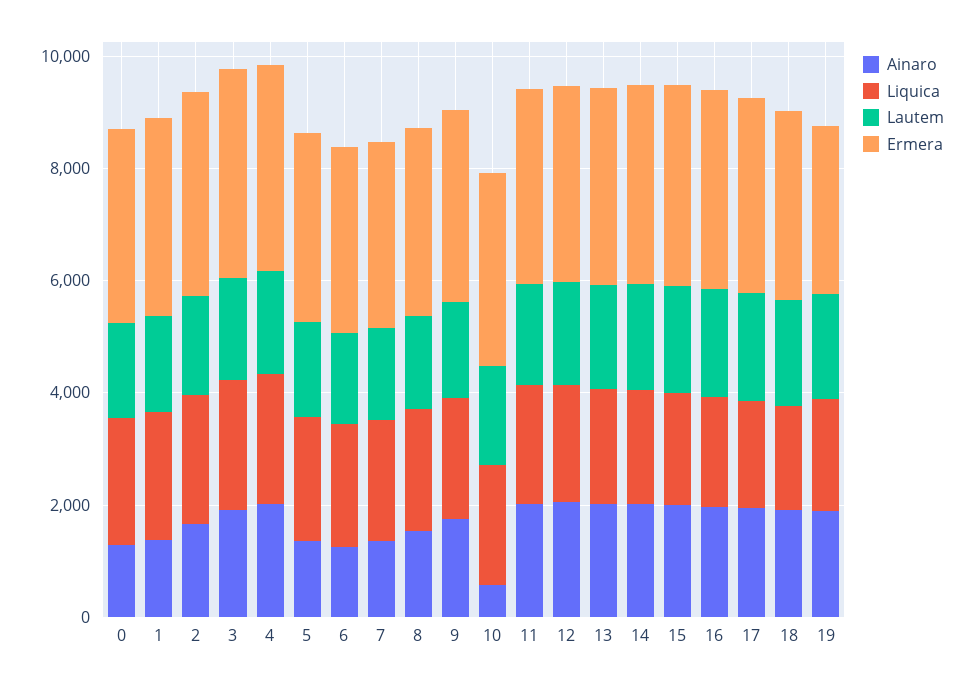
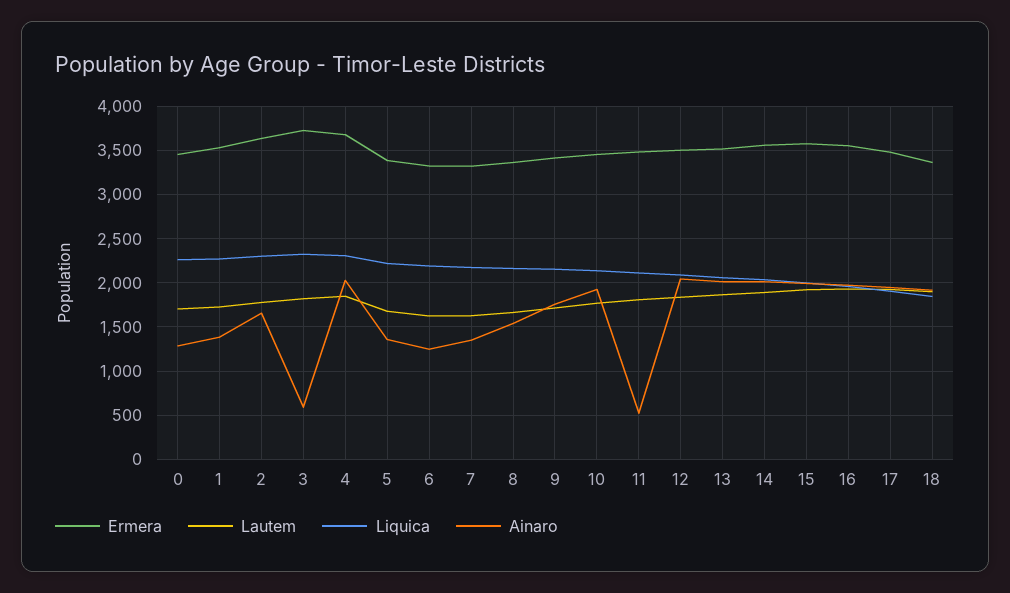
Ainaro, 3: 2000 -> 600
Ainaro, 10: 500 -> 1900
Ainaro, 11: 2000 -> 500
Ainaro, 19: 2000 -> none
Liquica, 19: 2000 -> none
Lautem, 19: 2000 -> none
Ermera, 19: 3000 -> none

